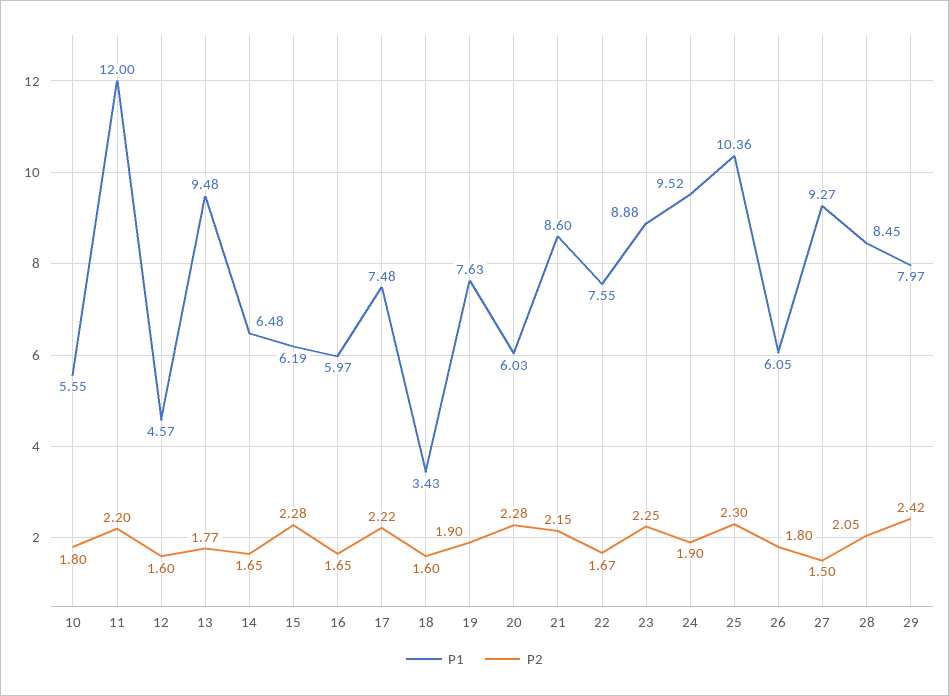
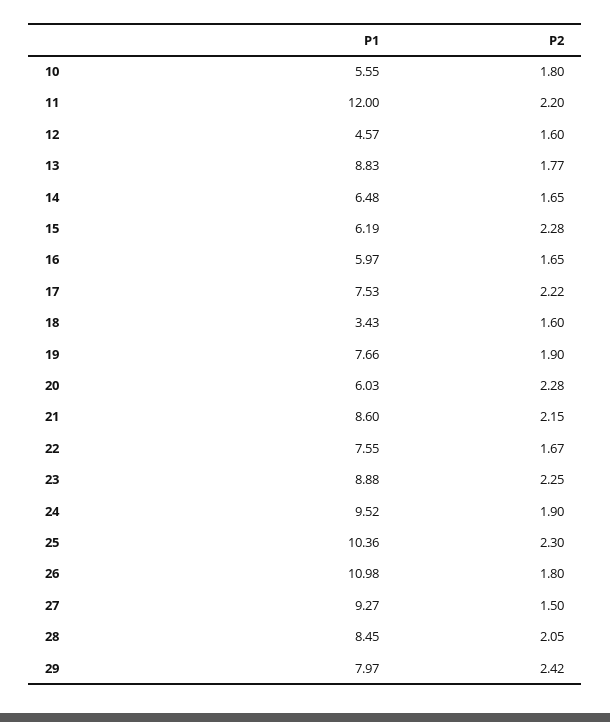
P1, 13: 9.48 -> 8.83
P1, 17: 7.48 -> 7.53
P1, 19: 7.63 -> 7.66
P1, 26: 6.05 -> 10.98

